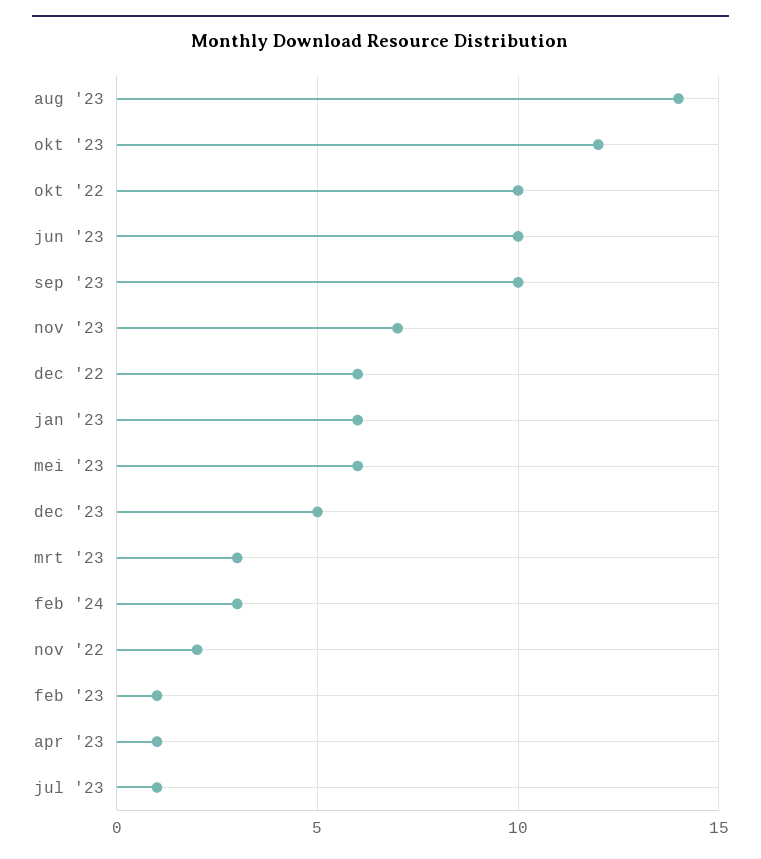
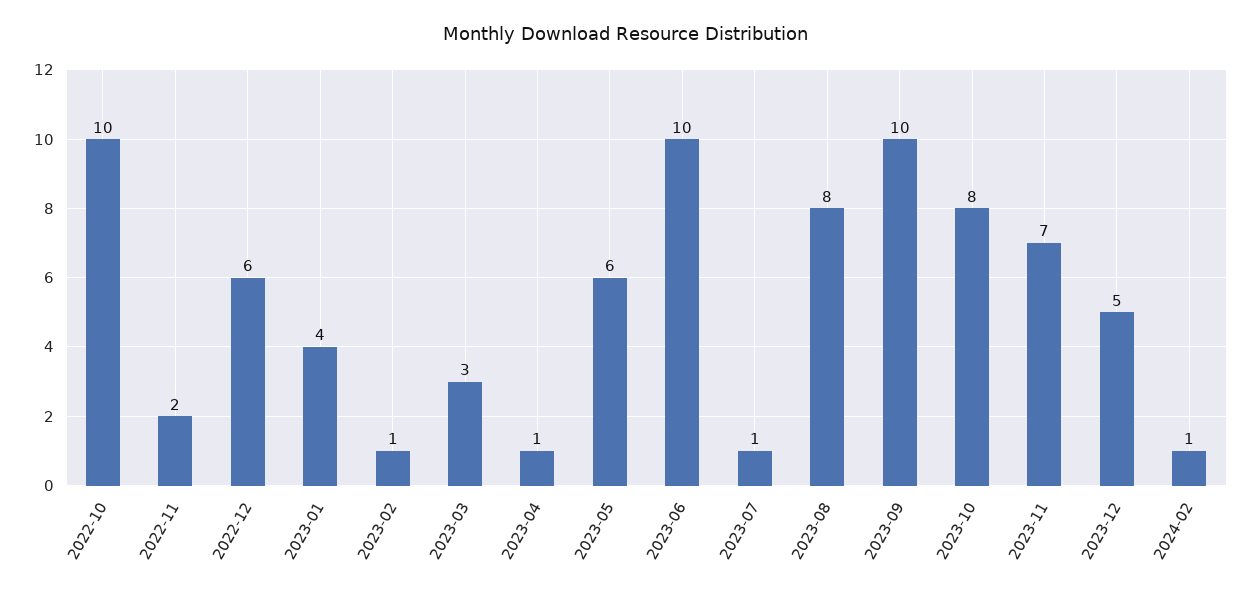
aug '23: 14 -> 8
okt '23: 12 -> 8
jan '23: 6 -> 4
feb '24: 3 -> 1

